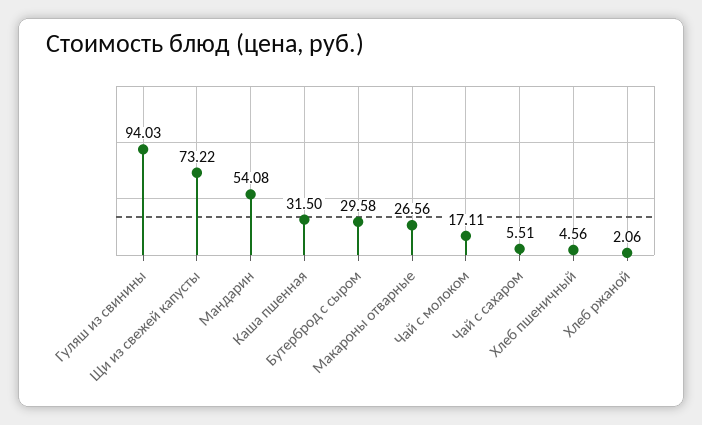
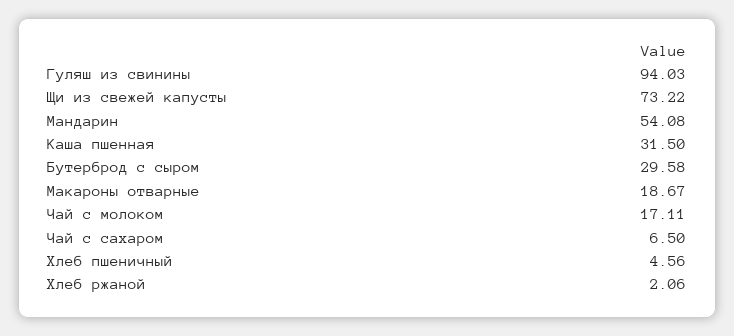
Макароны отварные: 26.56 -> 18.67
Чай с сахаром: 5.51 -> 6.5

